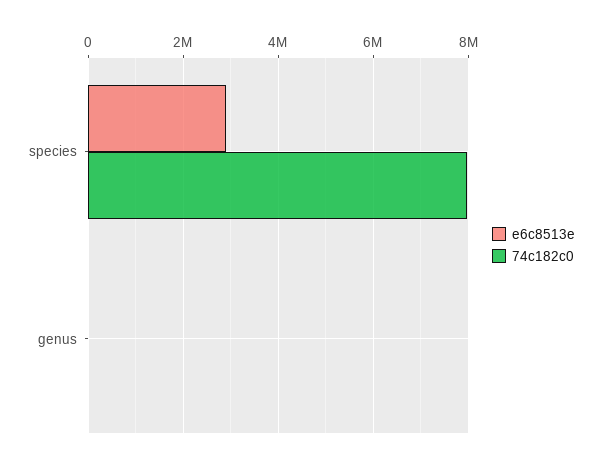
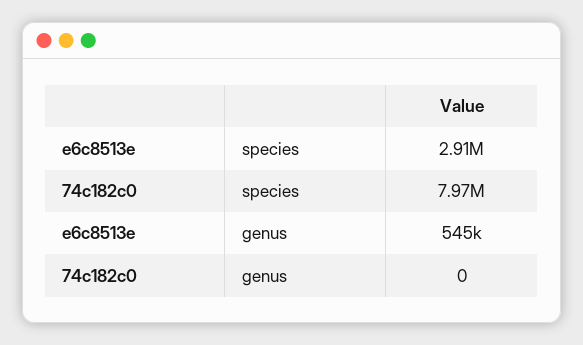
e6c8513e, genus: 0 -> 545000

